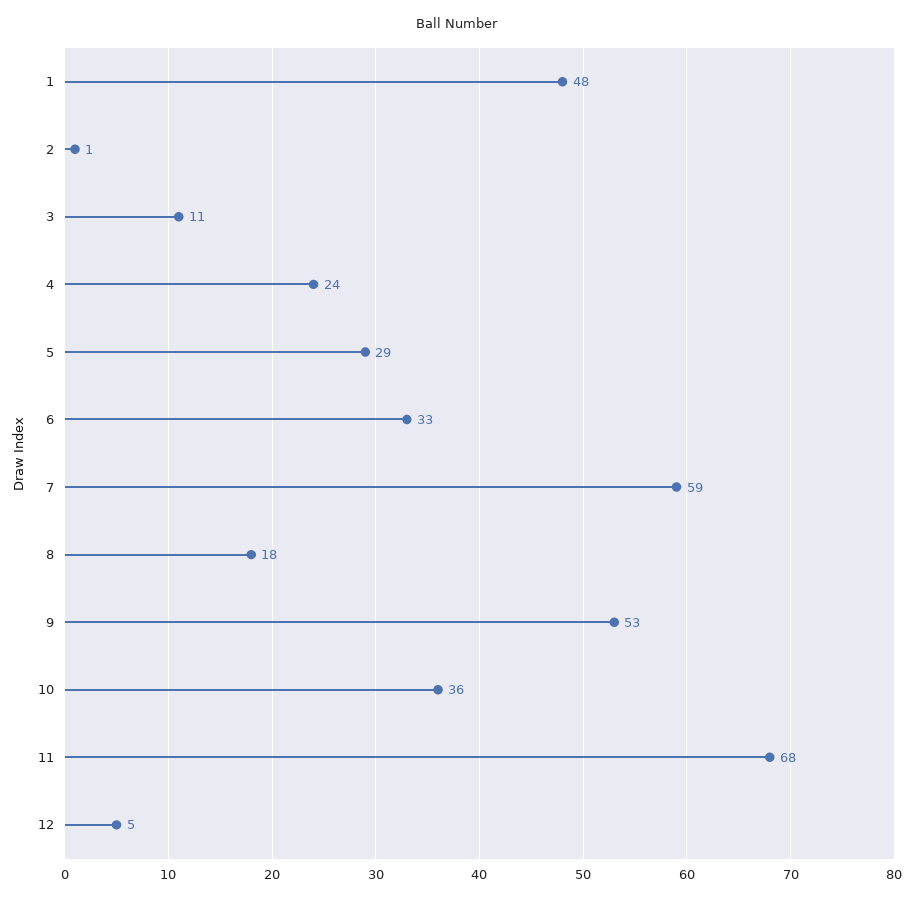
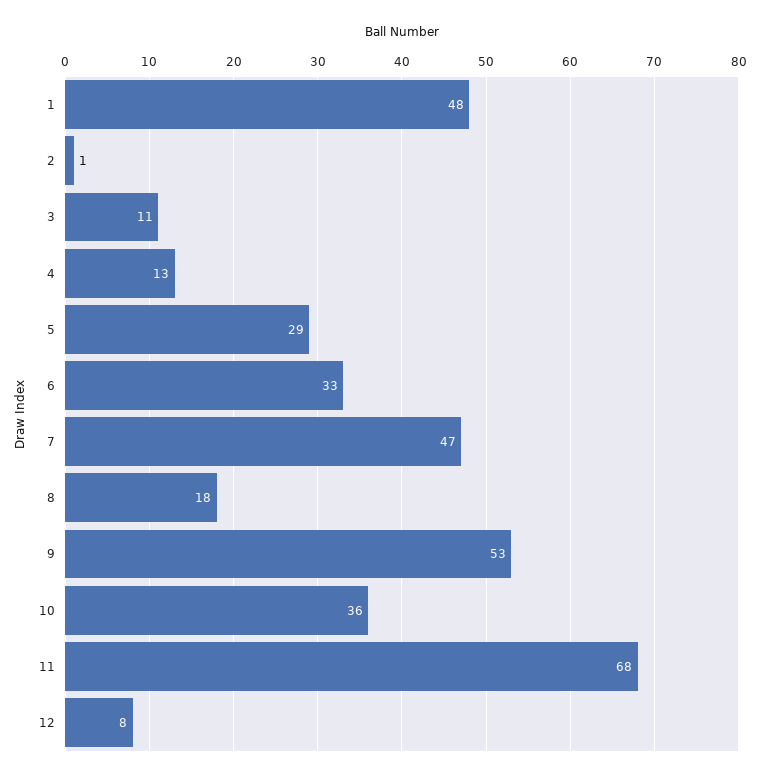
4: 24 -> 13
7: 59 -> 47
12: 5 -> 8

